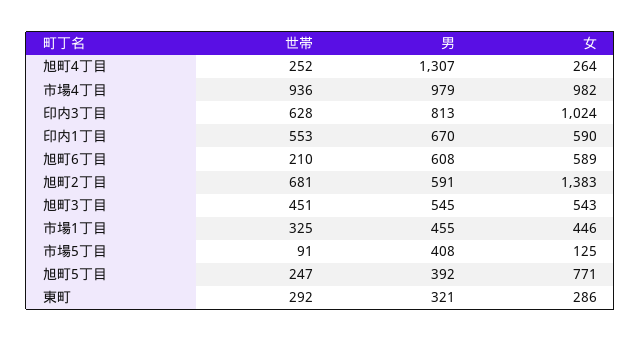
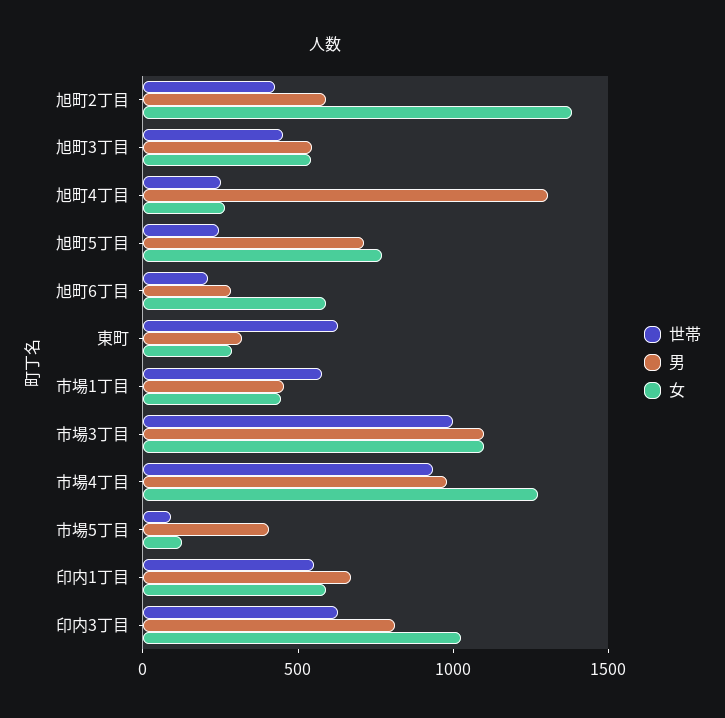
女, 市場4丁目: 982 -> 1300
男, 旭町6丁目: 608 -> 300
世帯, 旭町2丁目: 681 -> 400
世帯, 市場1丁目: 325 -> 600
男, 旭町5丁目: 392 -> 700
世帯, 東町: 292 -> 600
世帯, 市場3丁目: none -> 1000
男, 市場3丁目: none -> 1100
女, 市場3丁目: none -> 1100

